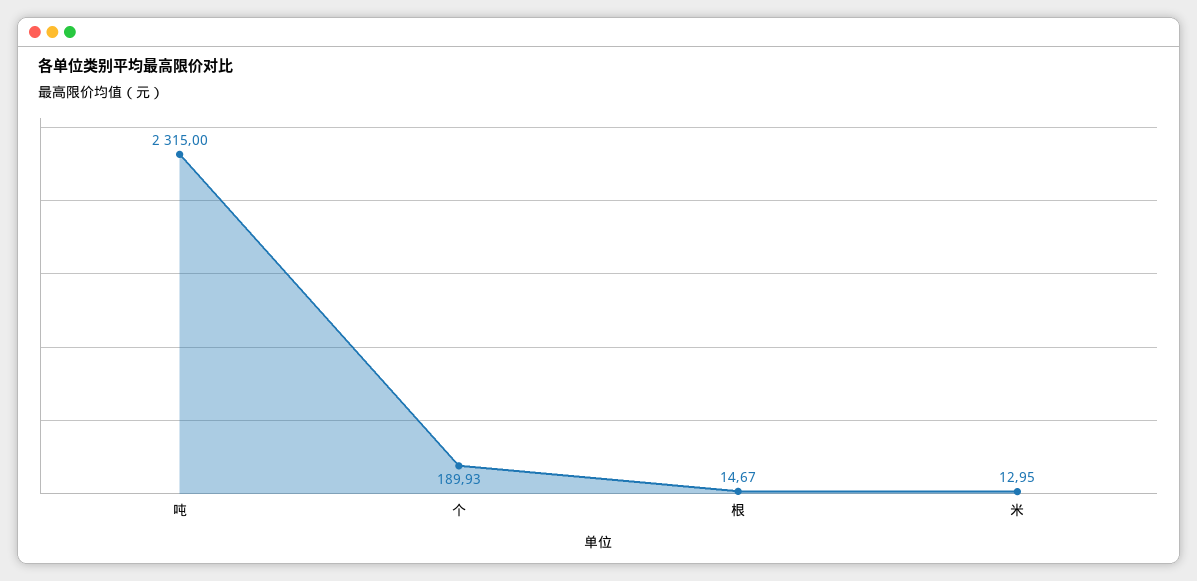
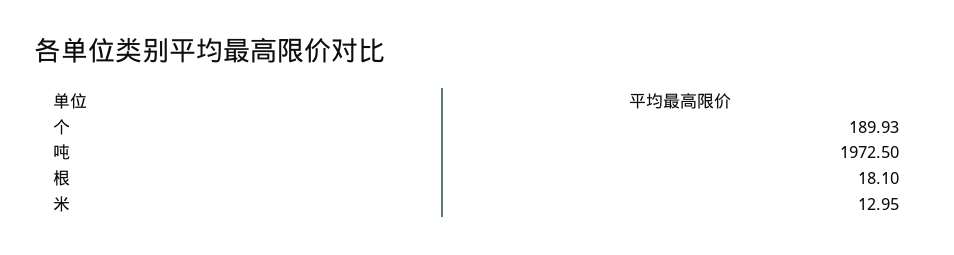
吨: 2315 -> 1972.5
根: 14.67 -> 18.1

